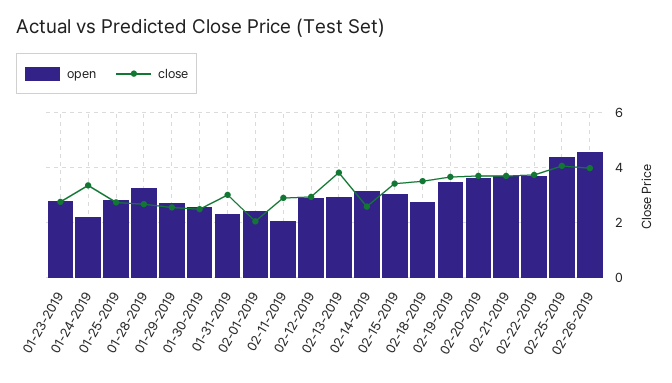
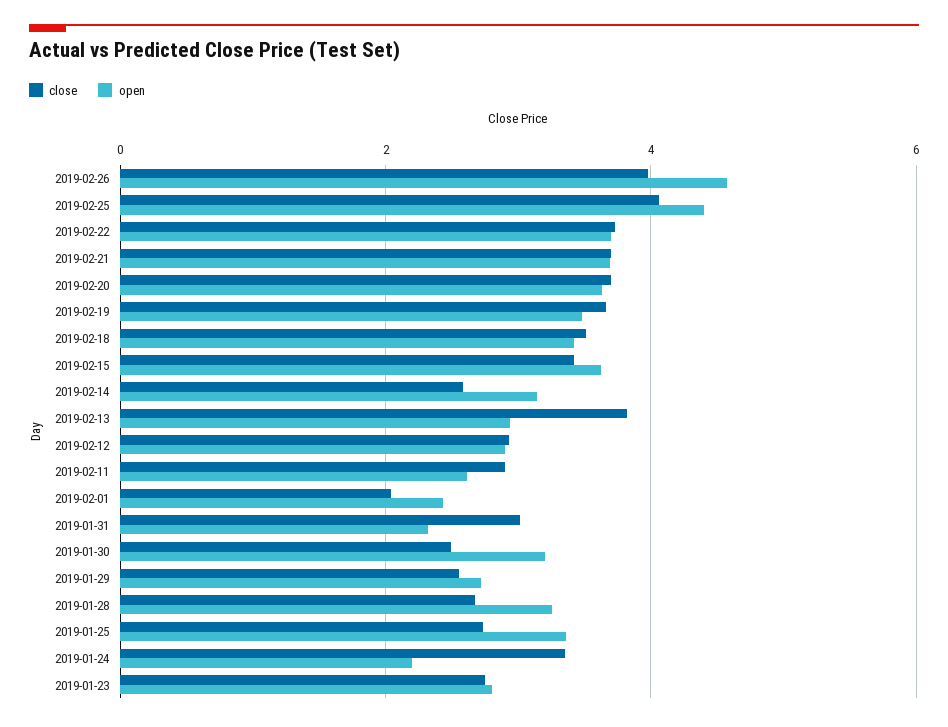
open, 01-25-2019: 2.75 -> 3.4
open, 01-30-2019: 2.5 -> 3.2
open, 02-11-2019: 2 -> 2.6
open, 02-15-2019: 3 -> 3.6
open, 02-18-2019: 2.75 -> 3.4

